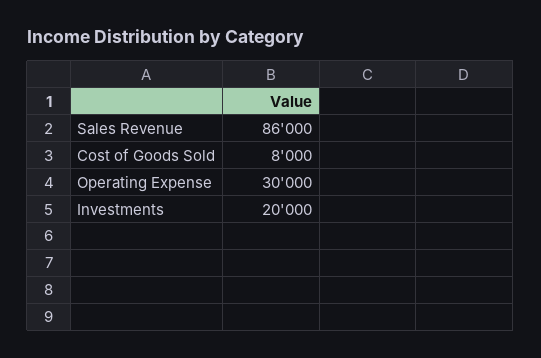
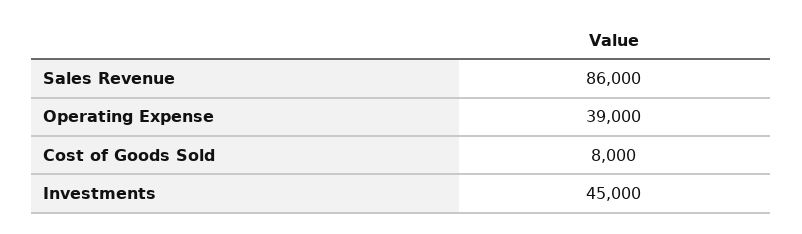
Operating Expense: 30000 -> 39000
Investments: 20000 -> 45000

